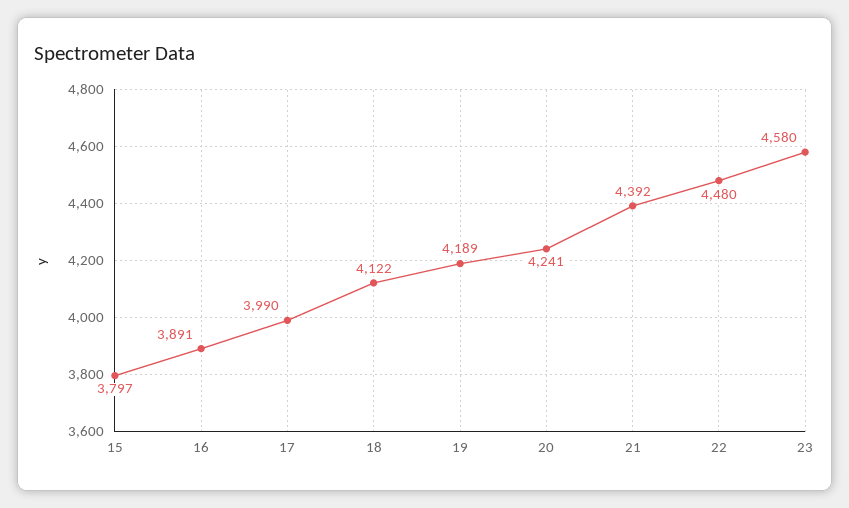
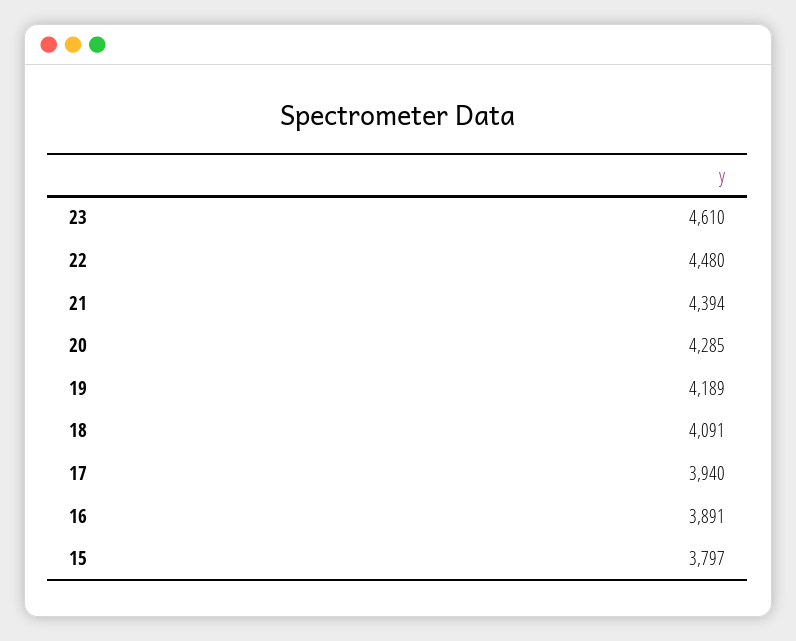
17: 3990 -> 3940
18: 4122 -> 4091
20: 4241 -> 4285
21: 4392 -> 4394
23: 4580 -> 4610

